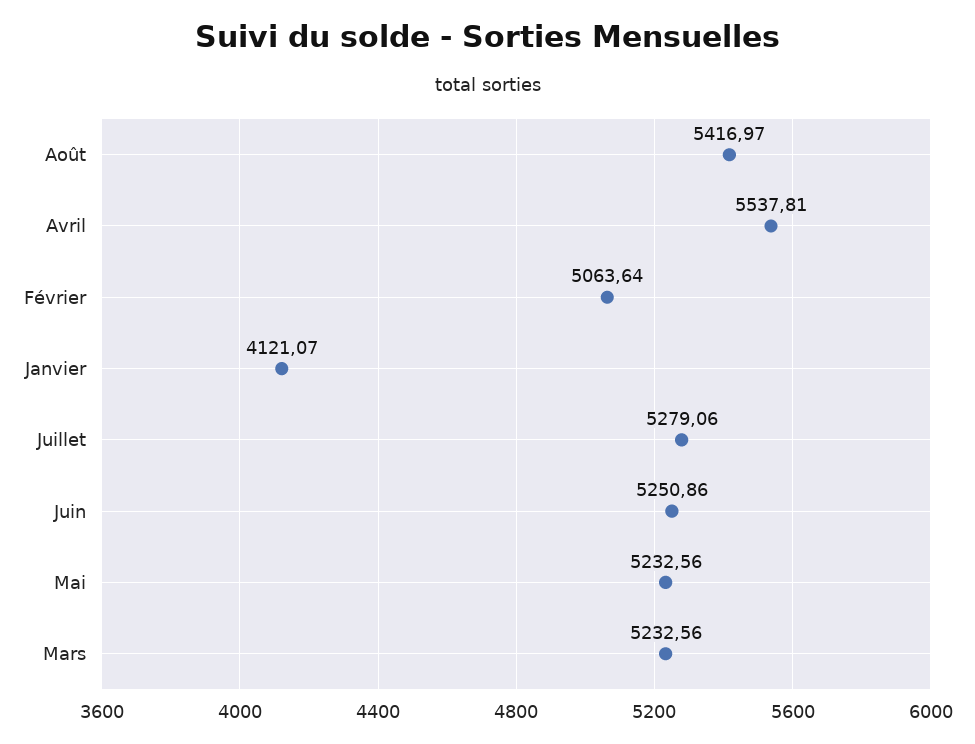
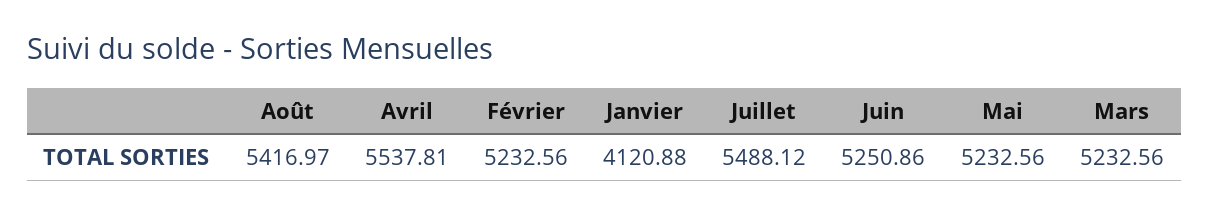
Février: 5063.64 -> 5232.56
Janvier: 4121.07 -> 4120.88
Juillet: 5279.06 -> 5488.12

